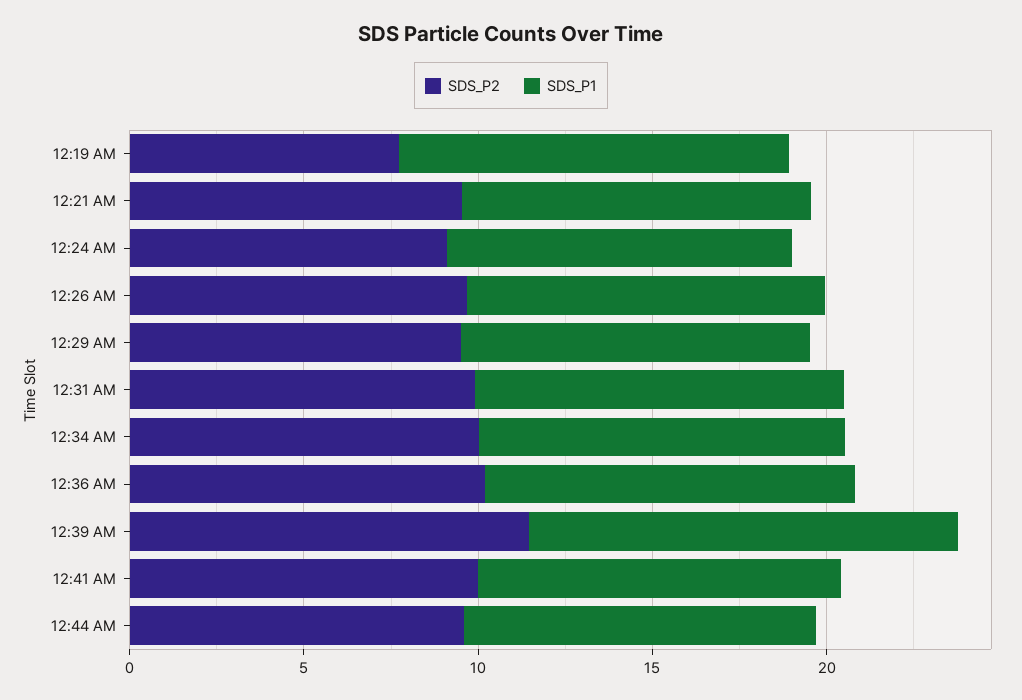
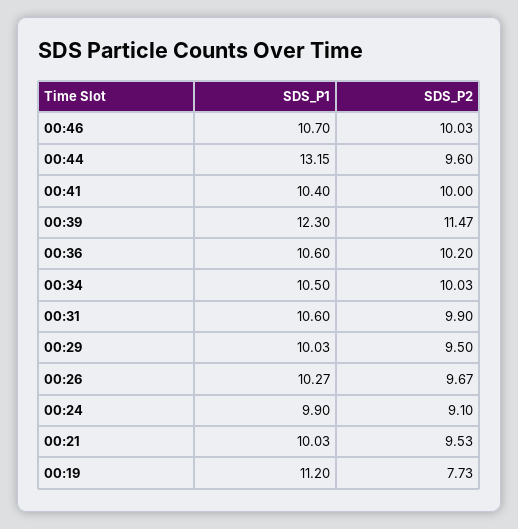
SDS_P1, 12:44 AM: 10 -> 13.15
SDS_P1, 00:46: none -> 10.7
SDS_P2, 00:46: none -> 10.03

